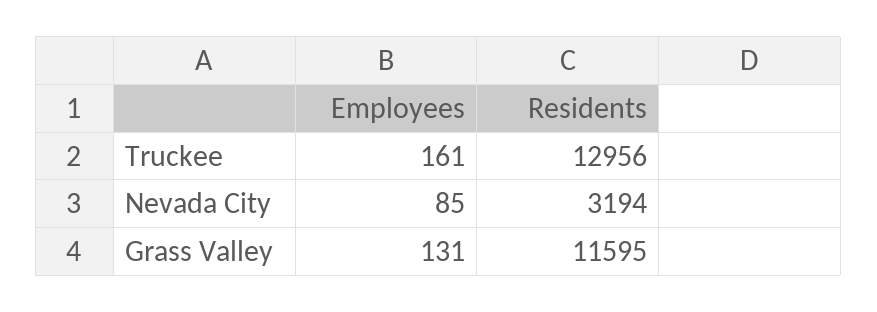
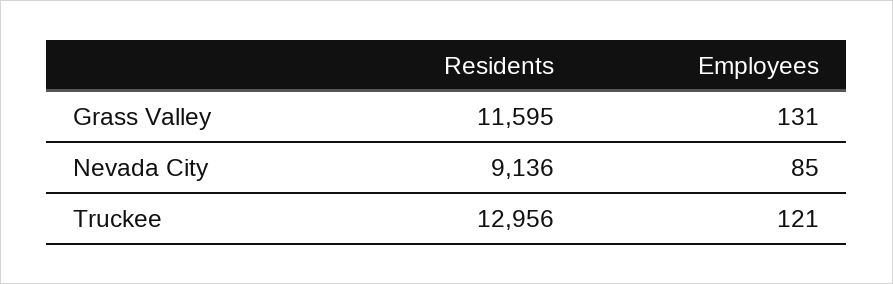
Employees, Truckee: 161 -> 121
Residents, Nevada City: 3194 -> 9136

